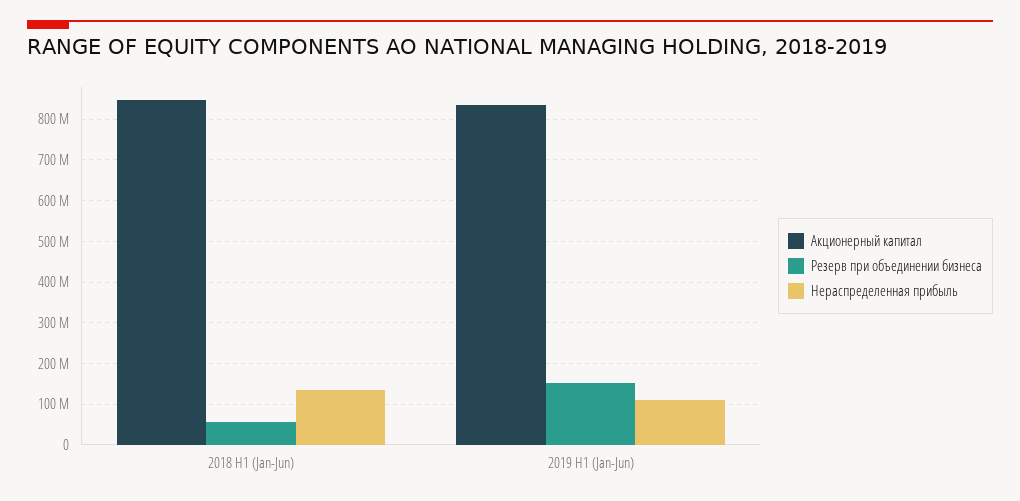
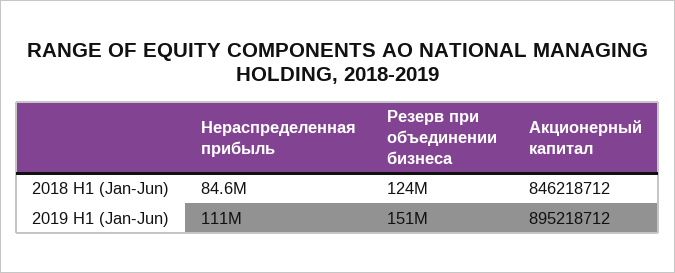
Резерв при объединении бизнеса, 2018 H1 (Jan-Jun): 60000000 -> 124000000
Нераспределенная прибыль, 2018 H1 (Jan-Jun): 140000000 -> 84600000
Акционерный капитал, 2019 H1 (Jan-Jun): 840000000 -> 895218712

